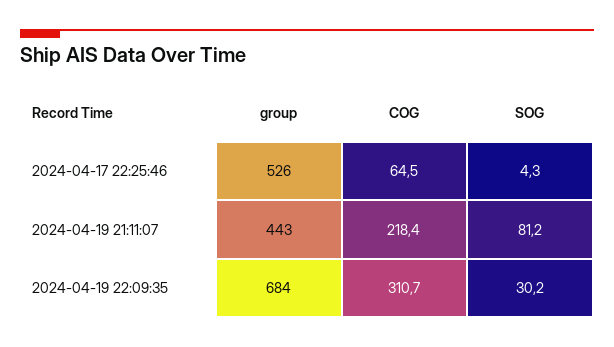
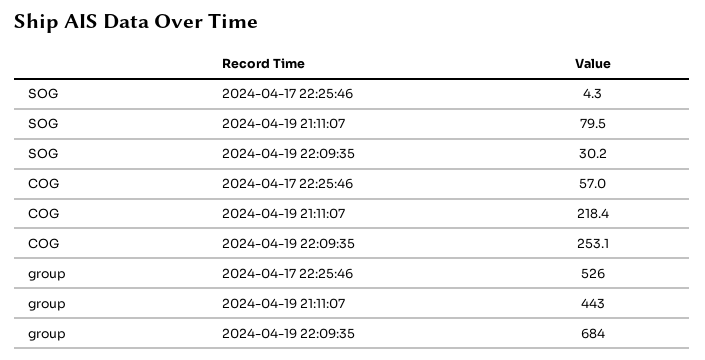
COG, 2024-04-17 22:25:46: 64.5 -> 57
SOG, 2024-04-19 21:11:07: 81.2 -> 79.5
COG, 2024-04-19 22:09:35: 310.7 -> 253.1

